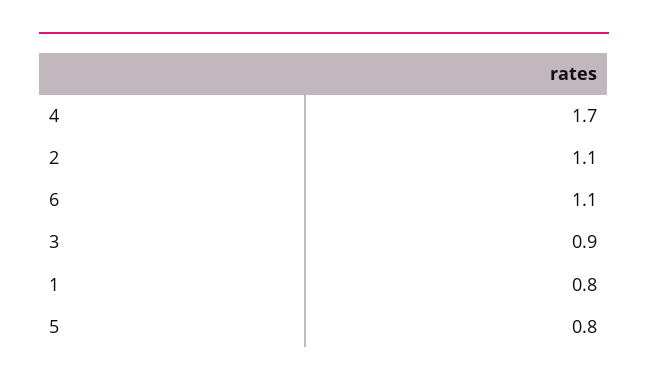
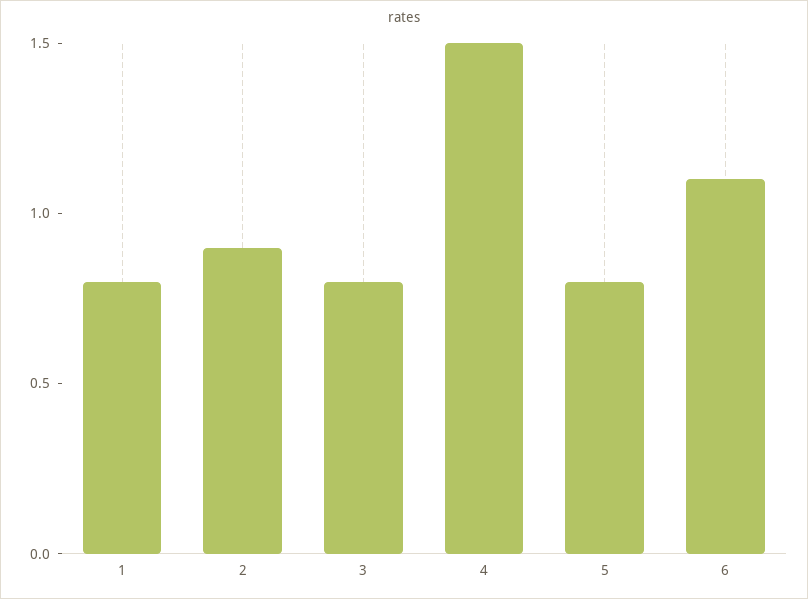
4: 1.7 -> 1.5
2: 1.1 -> 0.9
3: 0.9 -> 0.8

